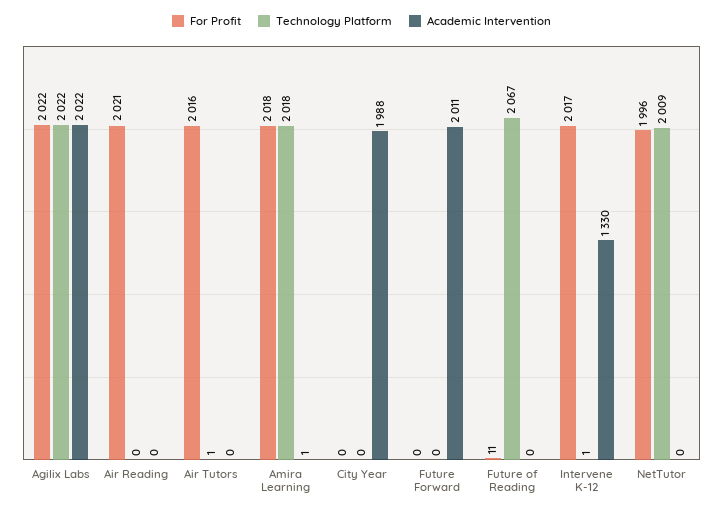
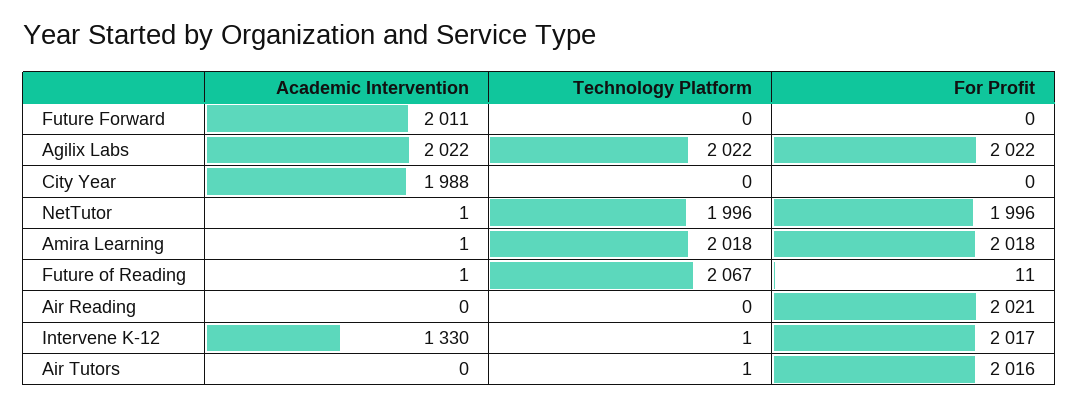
Academic Intervention, Future of Reading: 0 -> 1
Technology Platform, NetTutor: 2009 -> 1996
Academic Intervention, NetTutor: 0 -> 1

